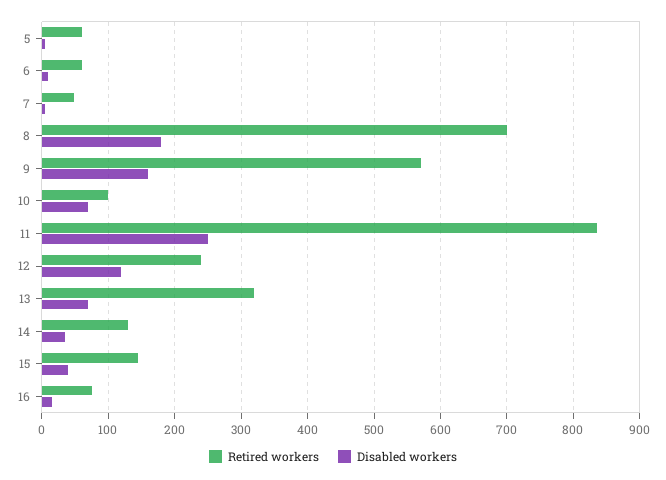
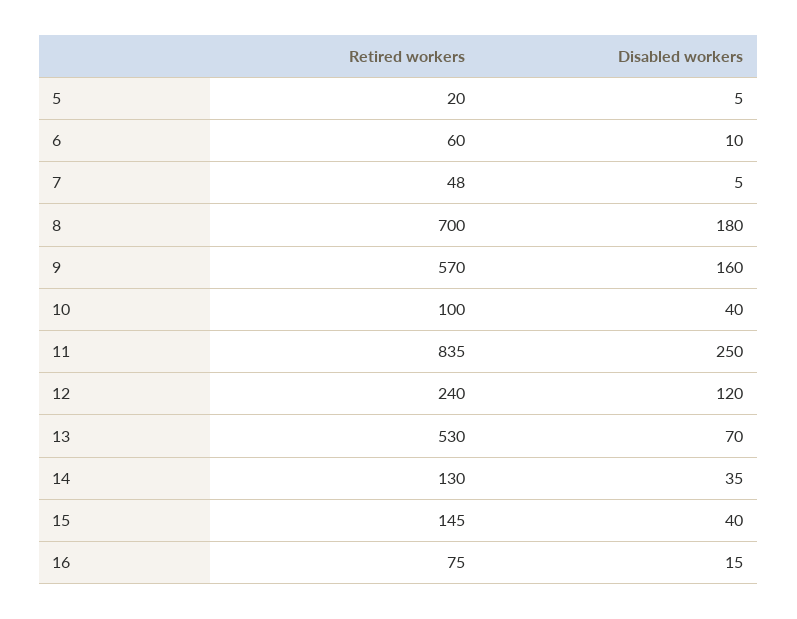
Retired workers, 5: 60 -> 20
Disabled workers, 10: 70 -> 40
Retired workers, 13: 320 -> 530

